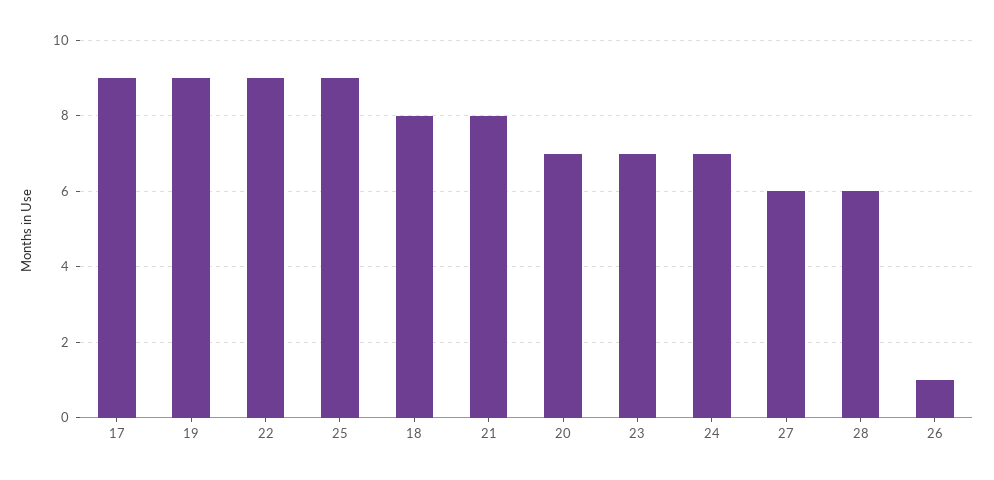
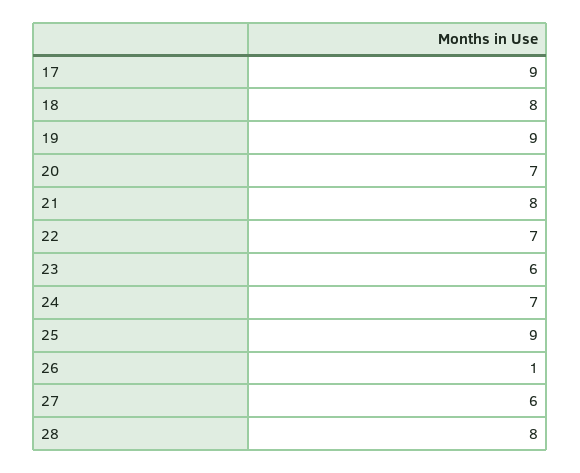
22: 9 -> 7
23: 7 -> 6
28: 6 -> 8

